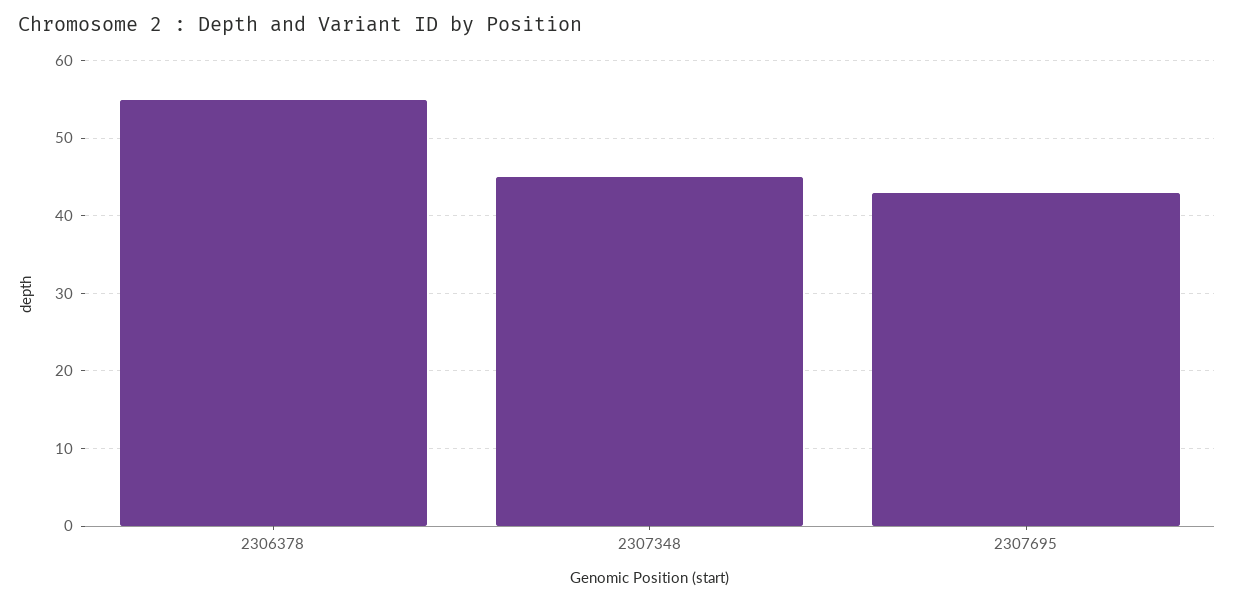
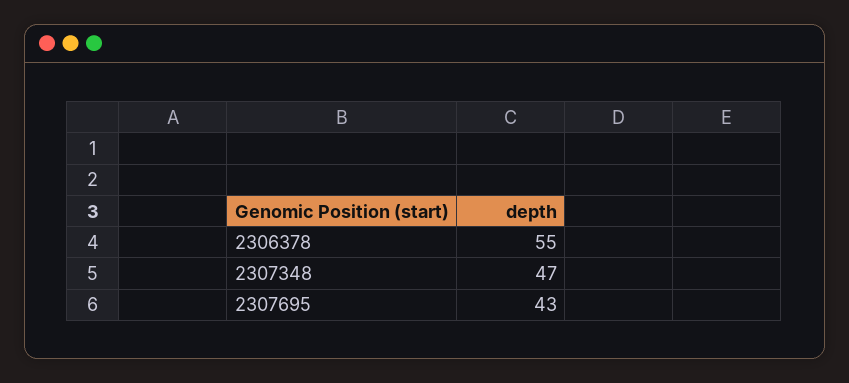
2307348: 45 -> 47

